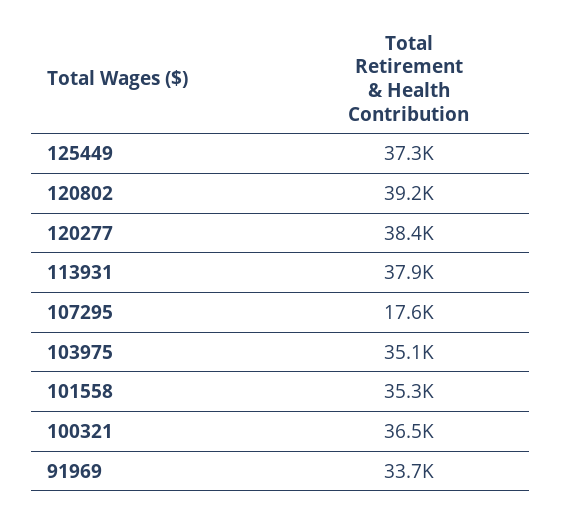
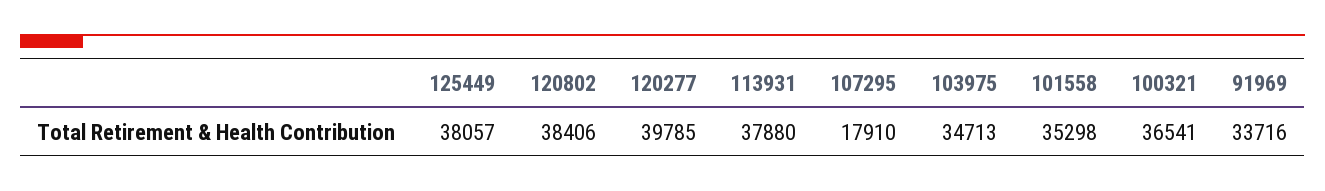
125449: 37300 -> 38057
120802: 39200 -> 38406
120277: 38400 -> 39785
107295: 17600 -> 17910
103975: 35100 -> 34713

